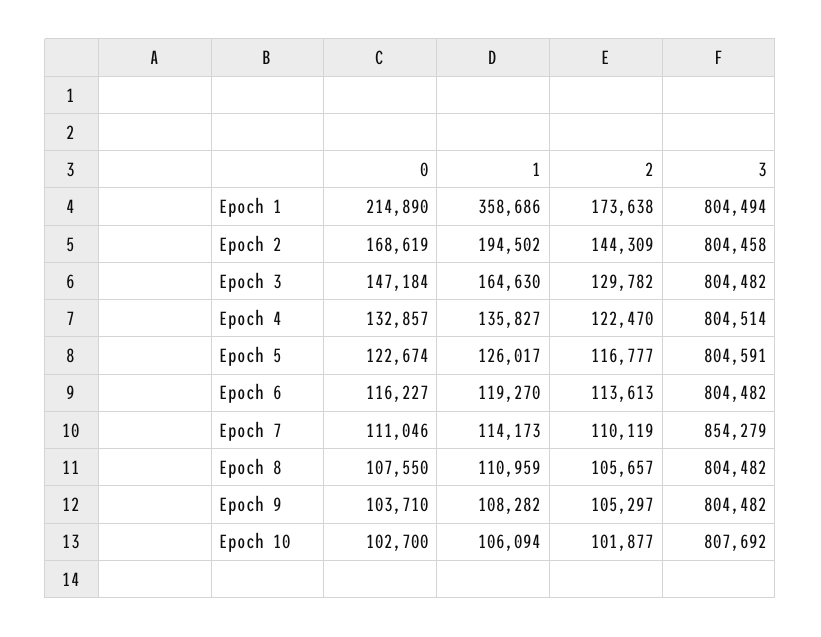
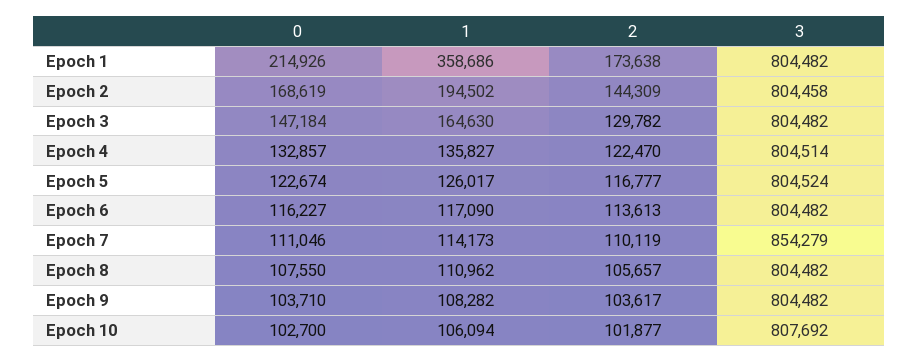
0, Epoch 1: 214890 -> 214926
3, Epoch 1: 804494 -> 804482
3, Epoch 5: 804591 -> 804524
1, Epoch 6: 119270 -> 117090
1, Epoch 8: 110959 -> 110962
2, Epoch 9: 105297 -> 103617

